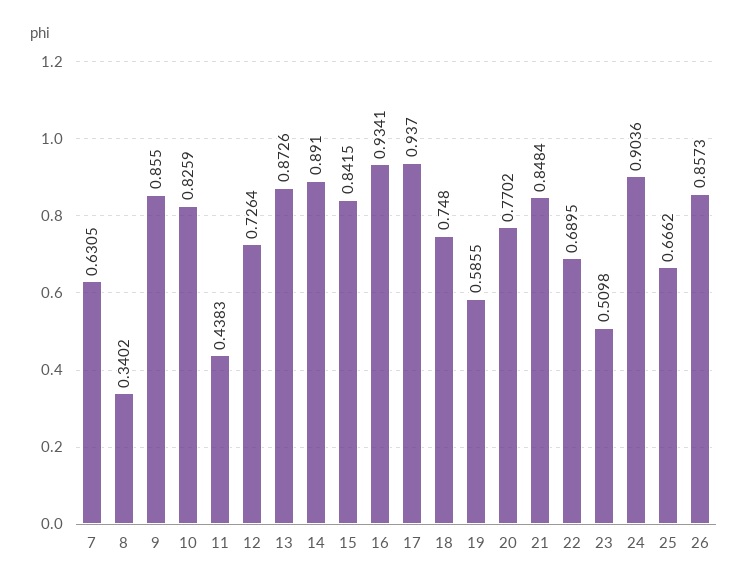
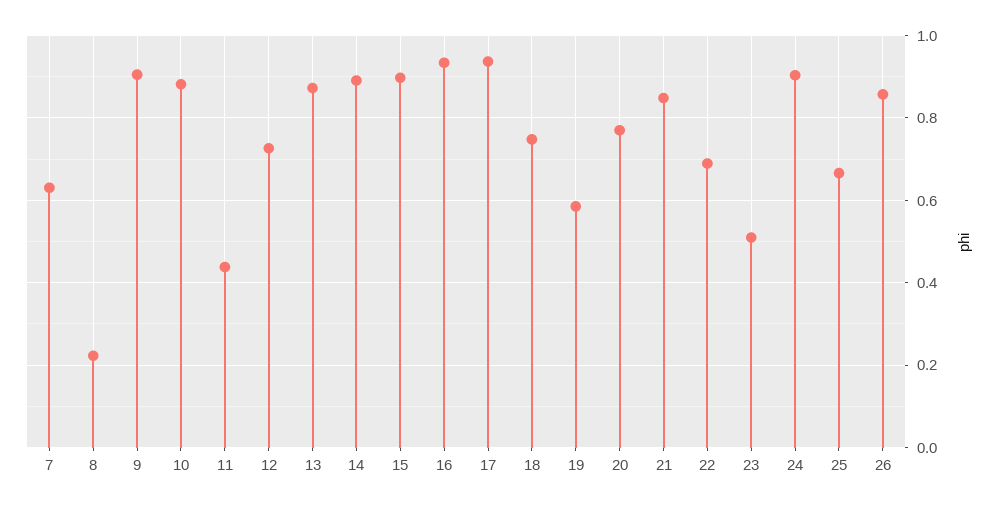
8: 0.3402 -> 0.22
9: 0.855 -> 0.9
10: 0.8259 -> 0.88
15: 0.8415 -> 0.9

